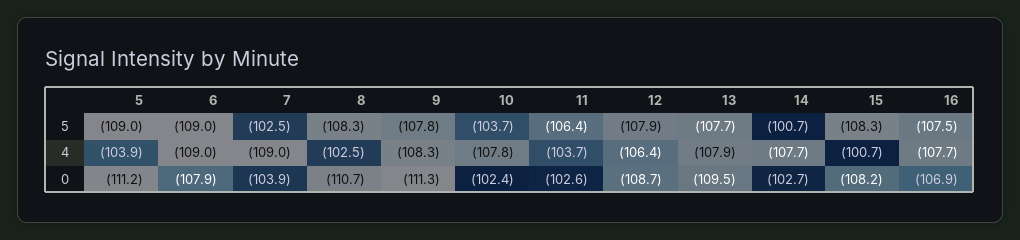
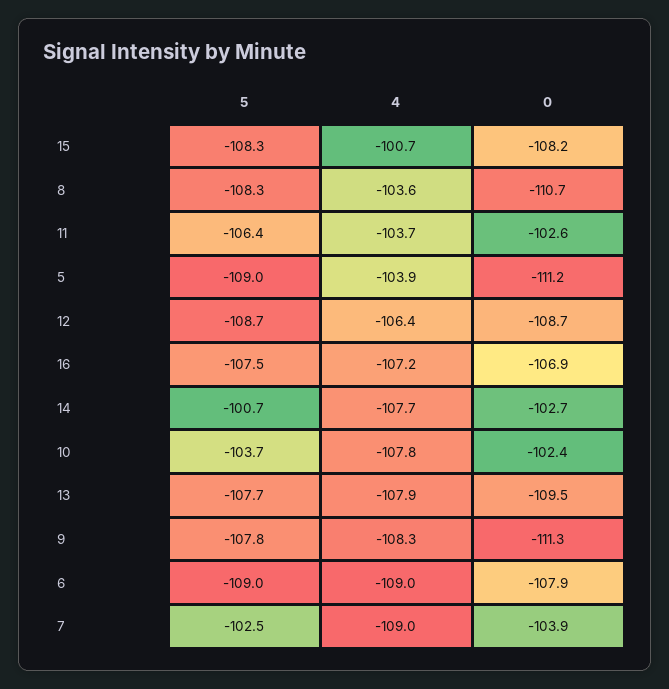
12, 5: -107.9 -> -108.7
8, 4: -102.5 -> -103.6
16, 4: -107.7 -> -107.2

